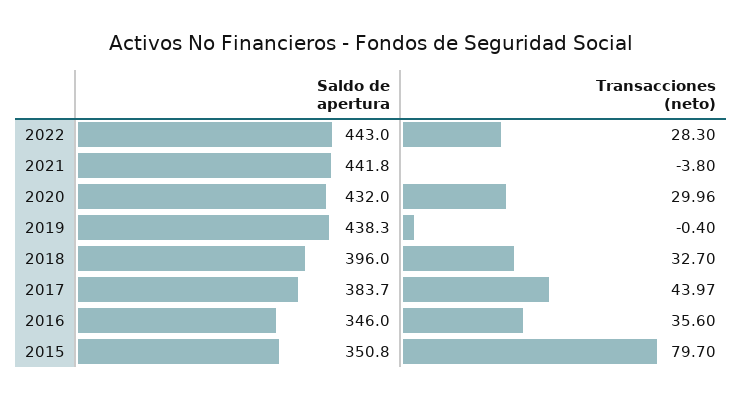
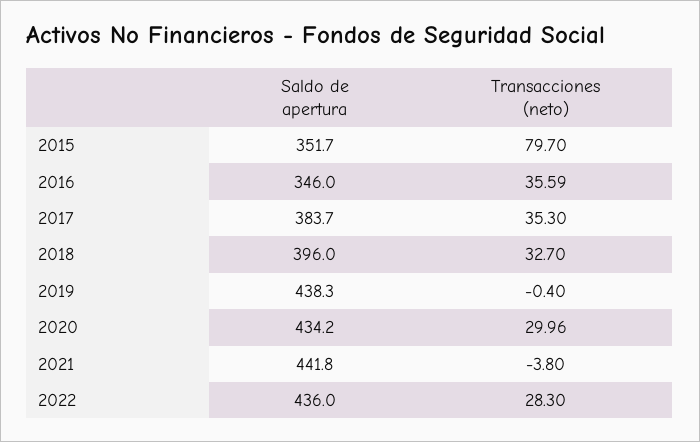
Saldo de apertura, 2022: 443 -> 436
Saldo de apertura, 2020: 432 -> 434.2
Transacciones (neto), 2017: 43.97 -> 35.3
Transacciones (neto), 2016: 35.6 -> 35.59
Saldo de apertura, 2015: 350.8 -> 351.7

